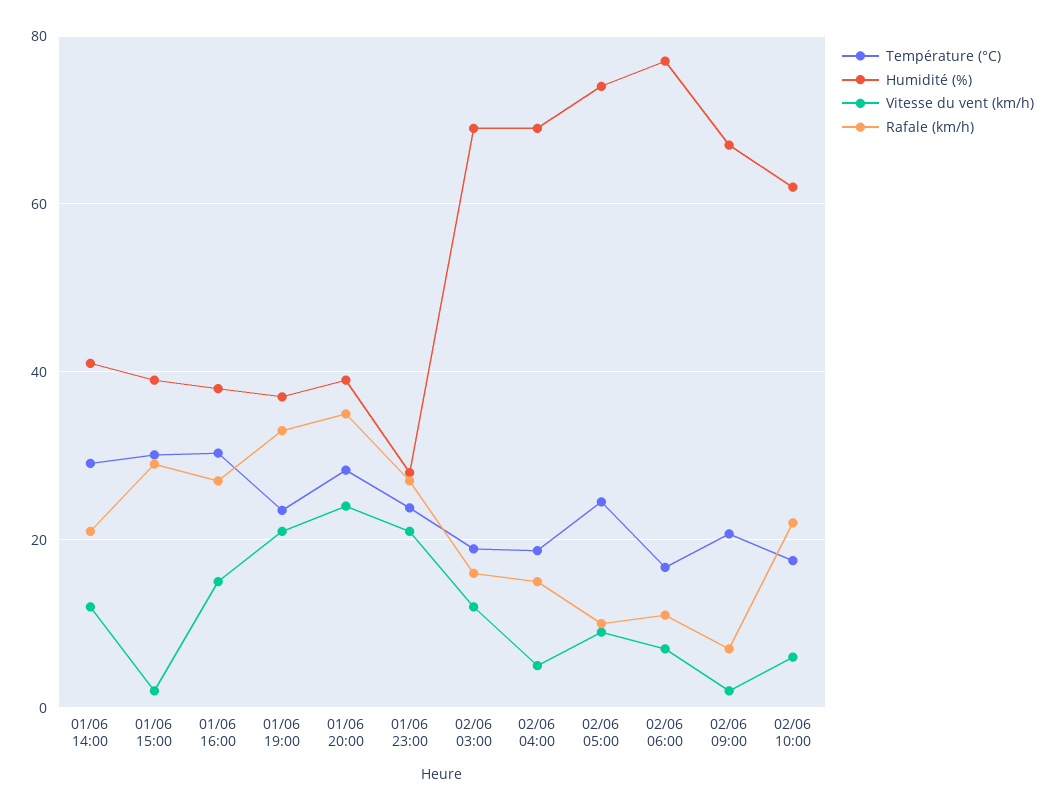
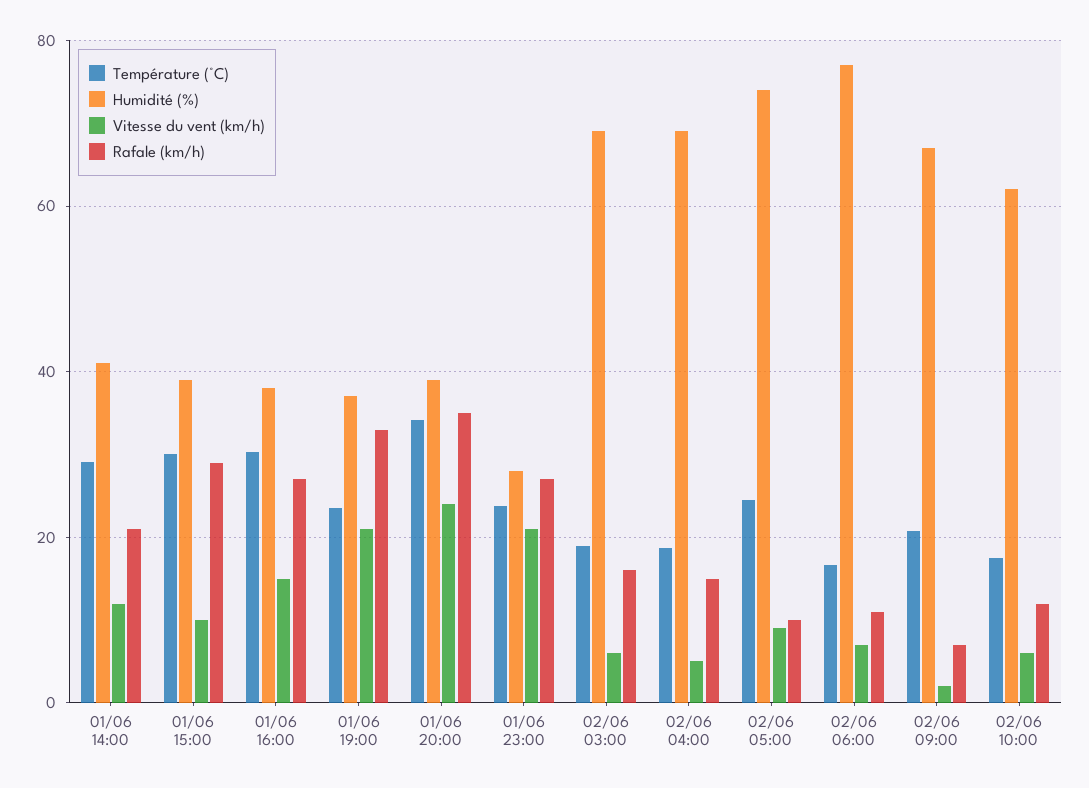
Vitesse du vent (km/h), 01/06 15:00: 2 -> 10
Température (°C), 01/06 20:00: 28 -> 34
Vitesse du vent (km/h), 02/06 03:00: 12 -> 6
Rafale (km/h), 02/06 10:00: 22 -> 12

